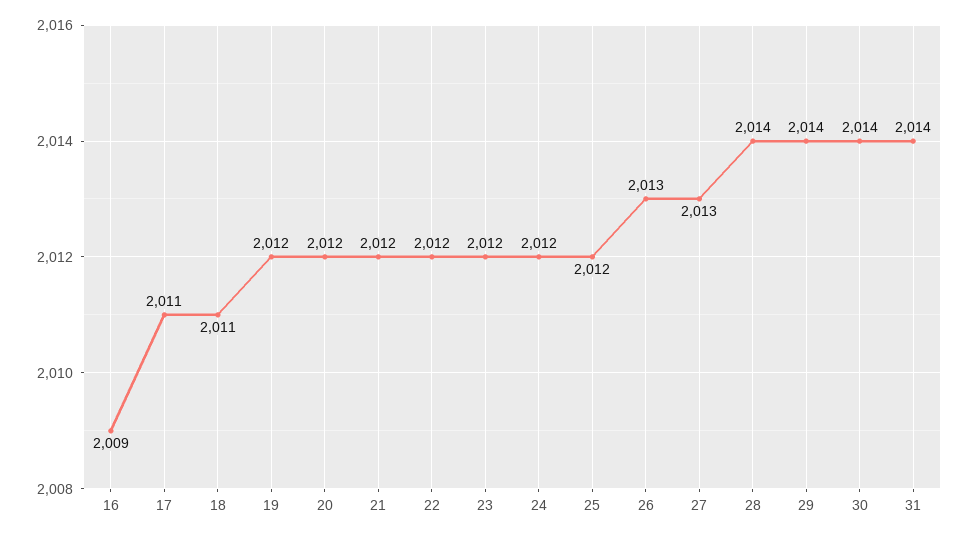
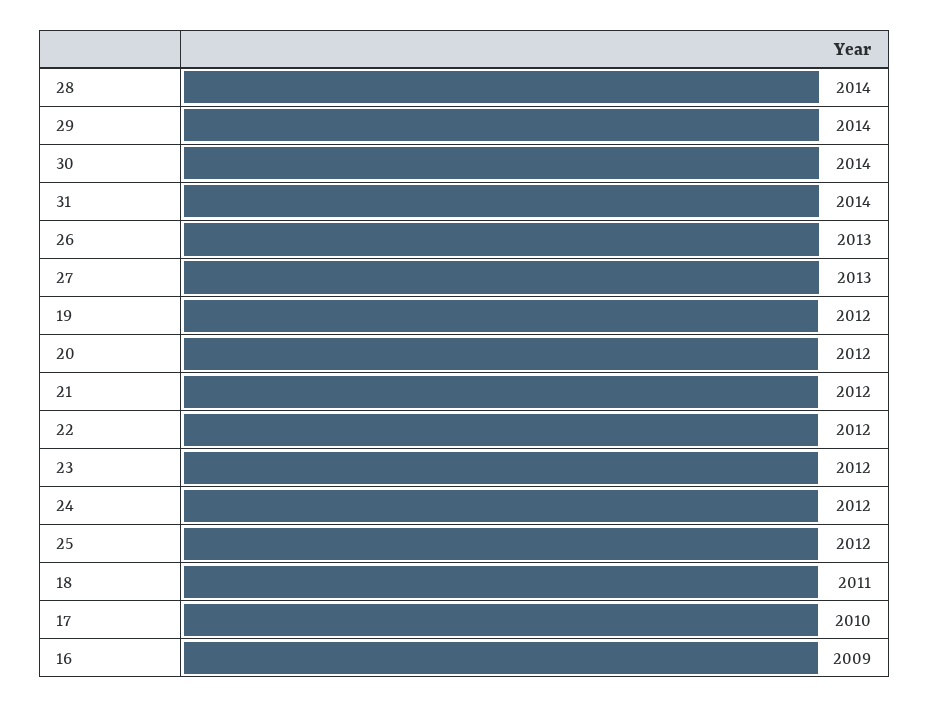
17: 2011 -> 2010

